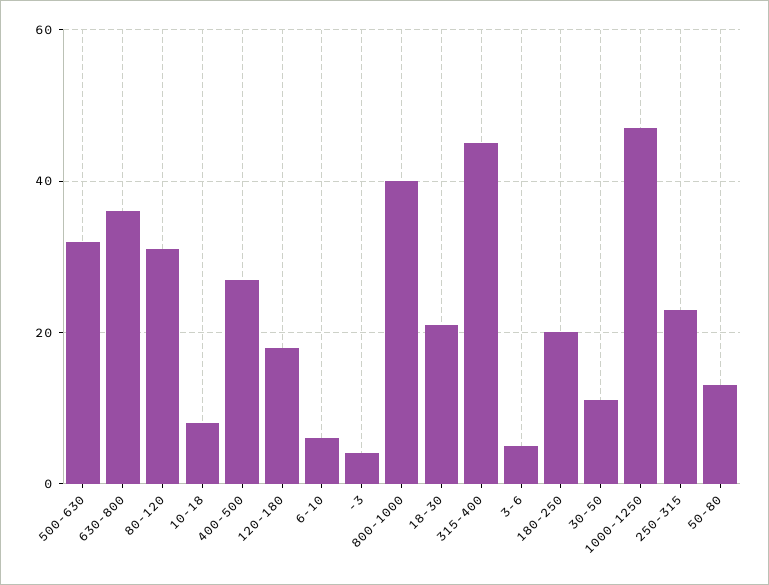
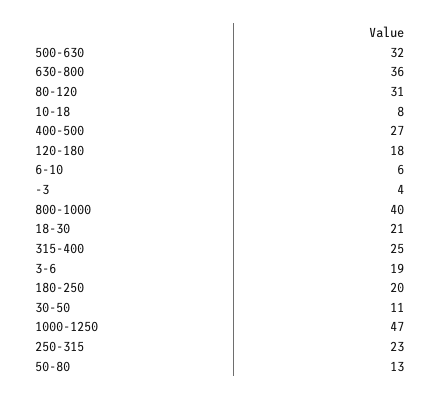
315-400: 45 -> 25
3-6: 5 -> 19

